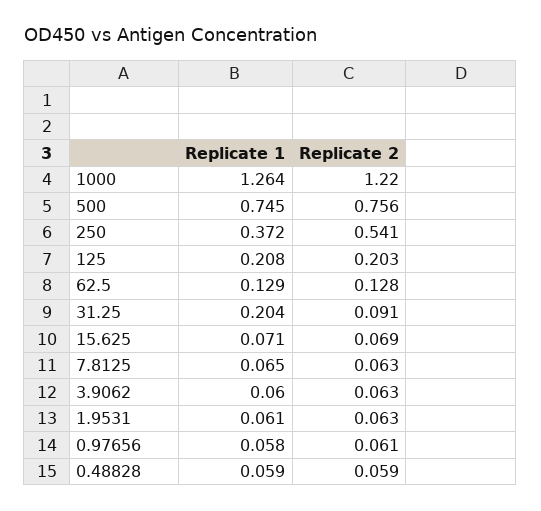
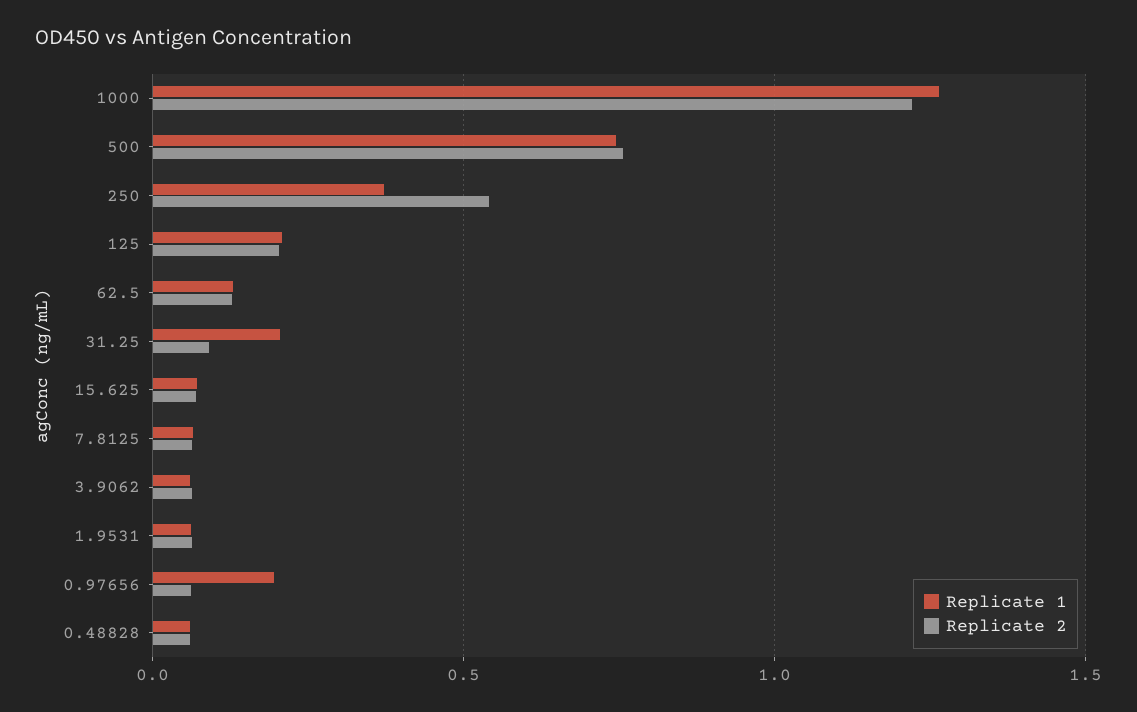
Replicate 1, 0.97656: 0.058 -> 0.2

